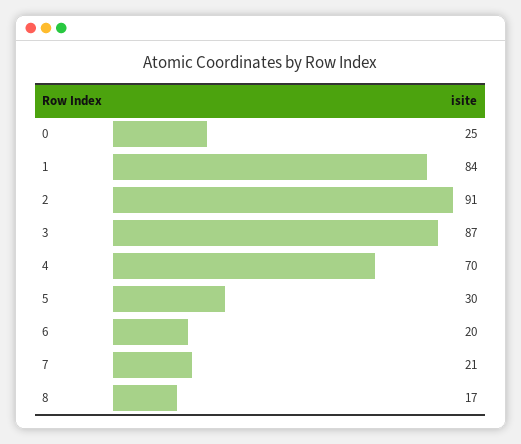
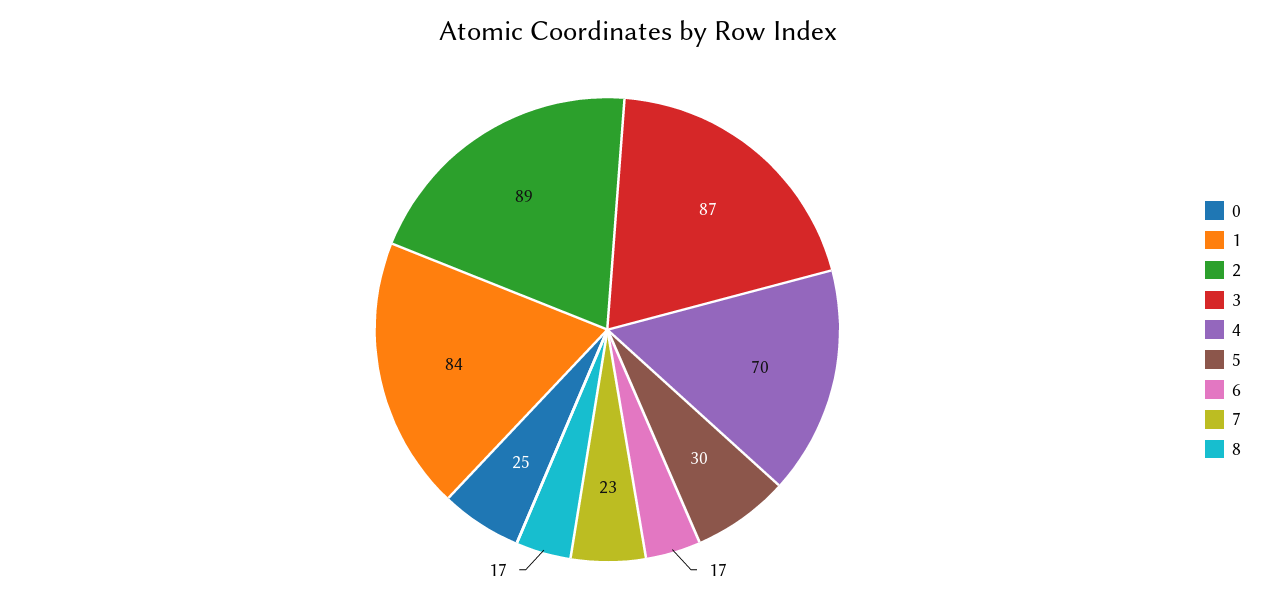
2: 91 -> 89
6: 20 -> 17
7: 21 -> 23

